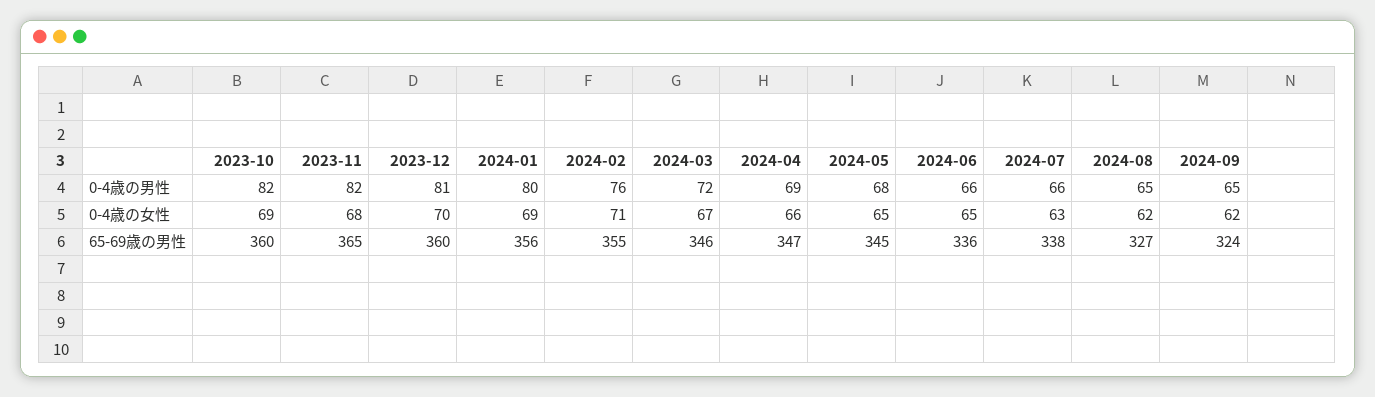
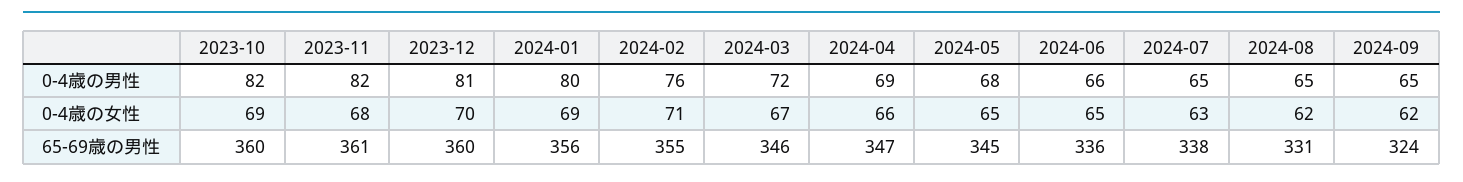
2024-07, 0-4歳の男性: 66 -> 65
2023-11, 65-69歳の男性: 365 -> 361
2024-08, 65-69歳の男性: 327 -> 331

